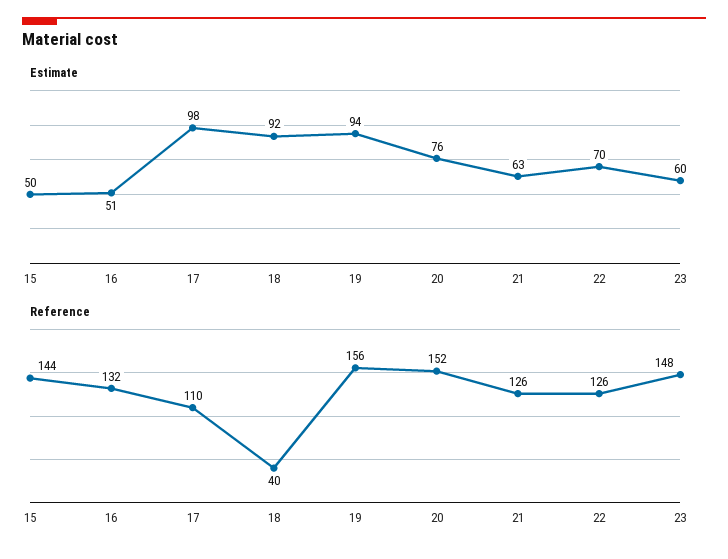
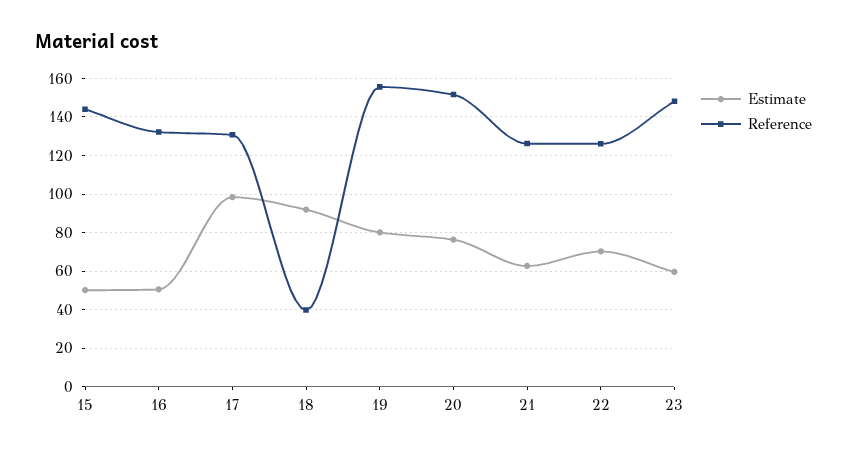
Estimate, 19: 94 -> 80
Reference, 17: 110 -> 130

